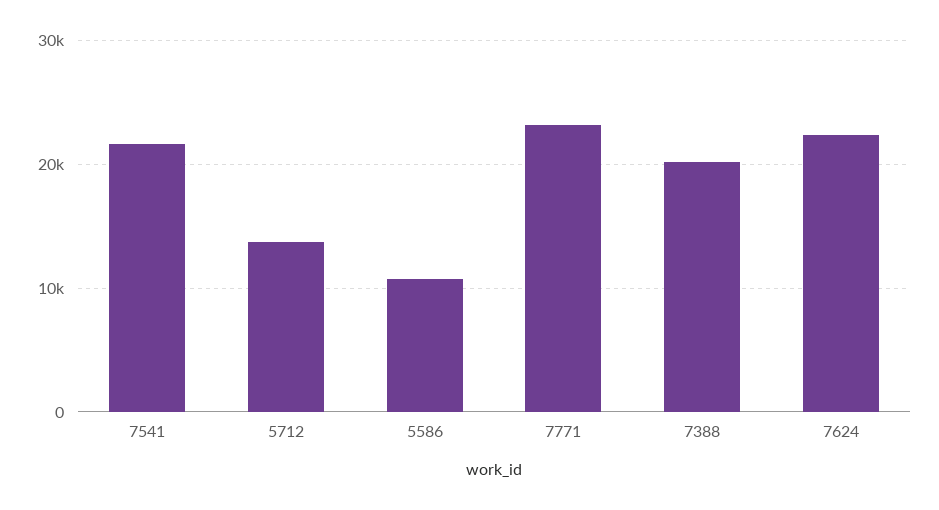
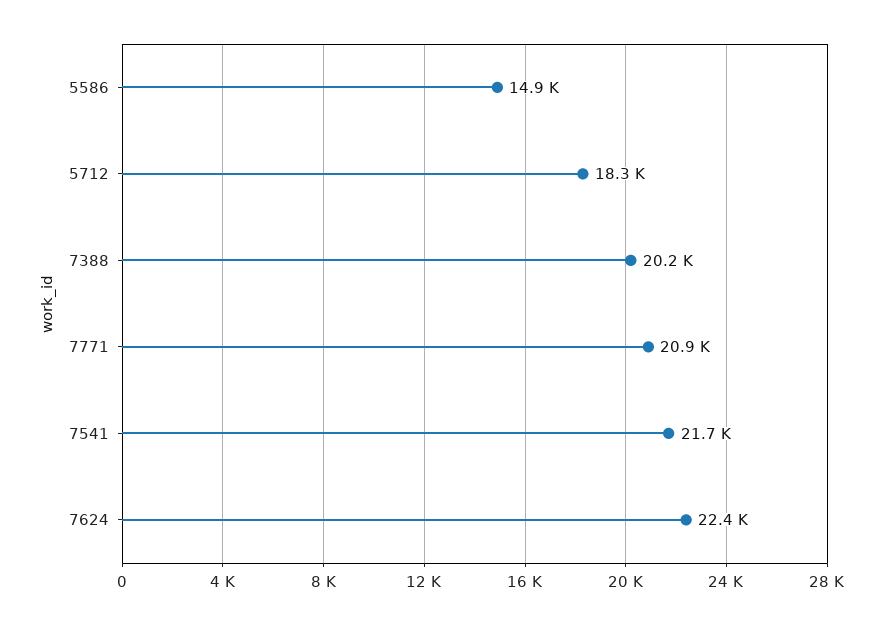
5712: 14000 -> 18300
5586: 11000 -> 14900
7771: 23000 -> 20900

